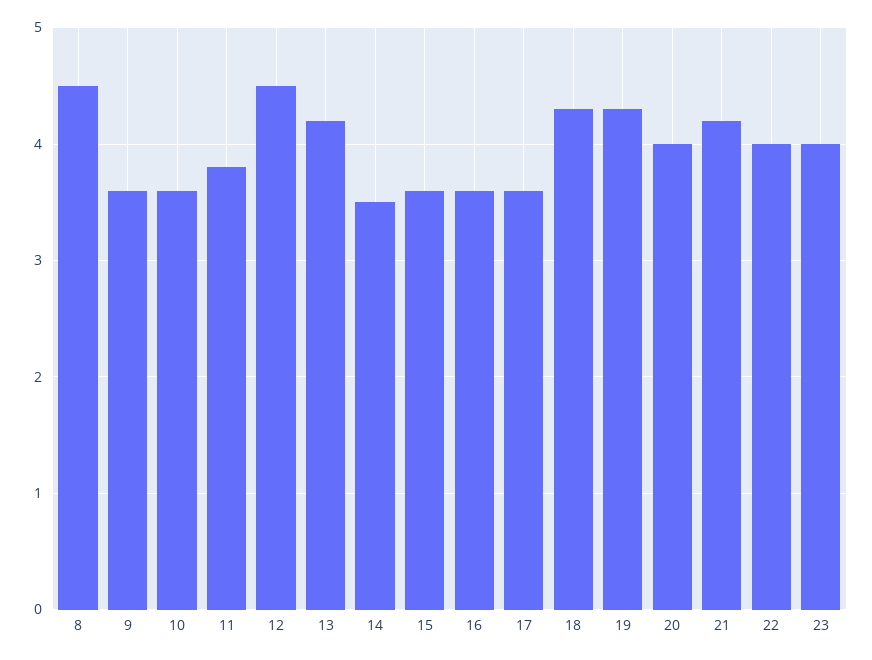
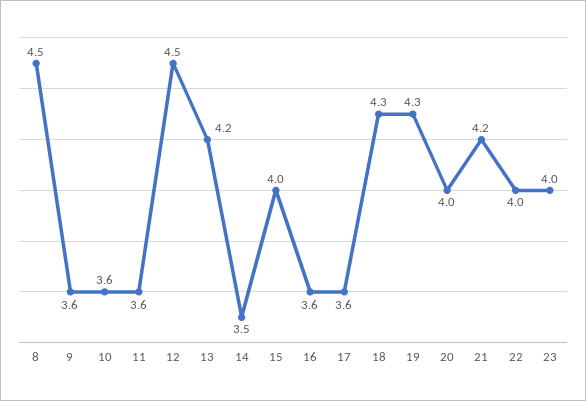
11: 3.8 -> 3.6
15: 3.6 -> 4

